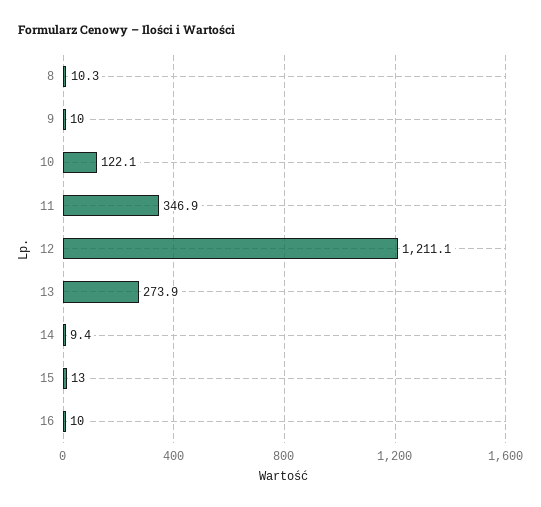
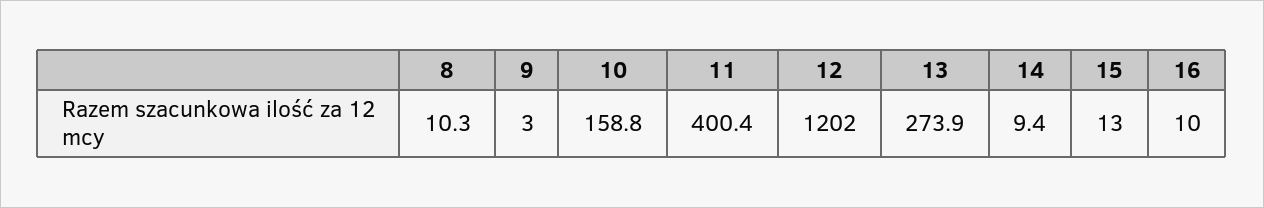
9: 10 -> 3
10: 122.1 -> 158.8
11: 346.9 -> 400.4
12: 1211.1 -> 1202

